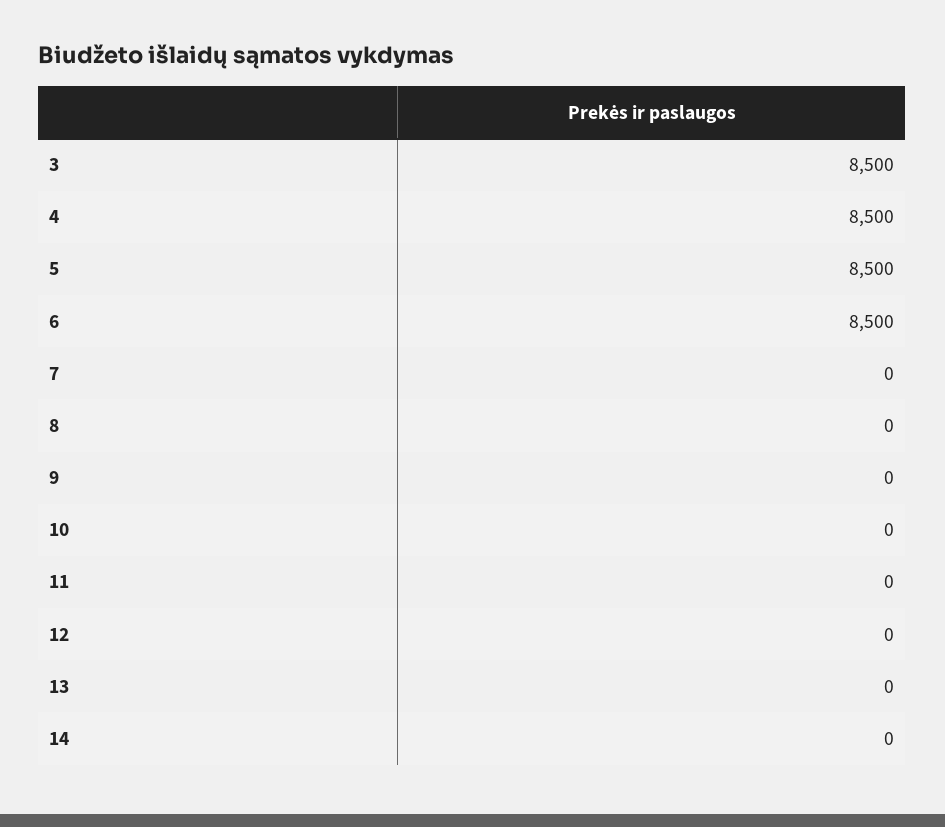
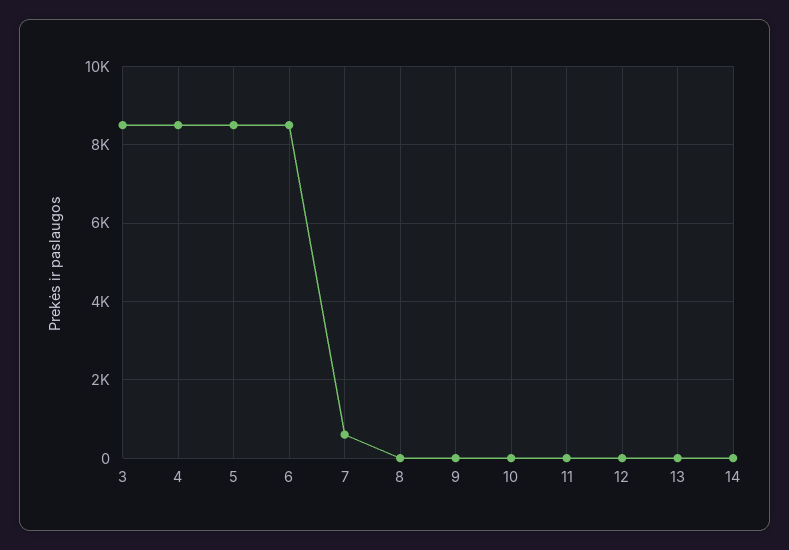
7: 0 -> 600

